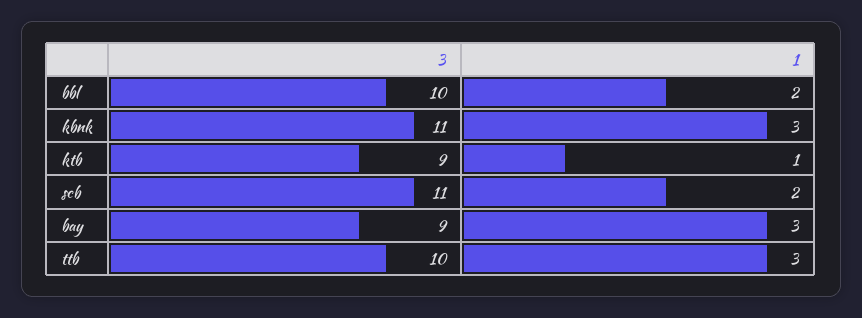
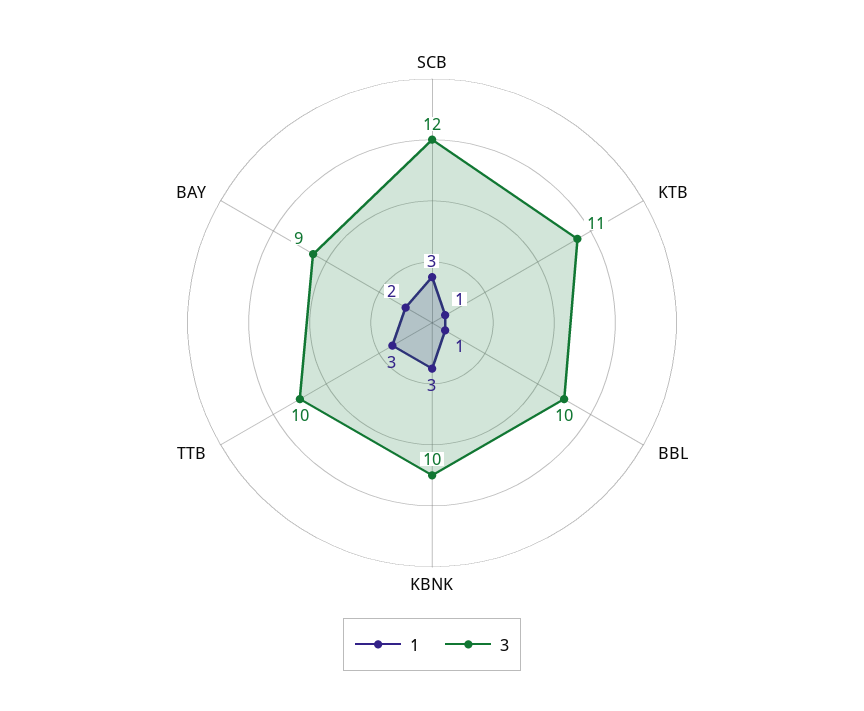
1, bbl: 2 -> 1
3, kbnk: 11 -> 10
3, ktb: 9 -> 11
3, scb: 11 -> 12
1, scb: 2 -> 3
1, bay: 3 -> 2

